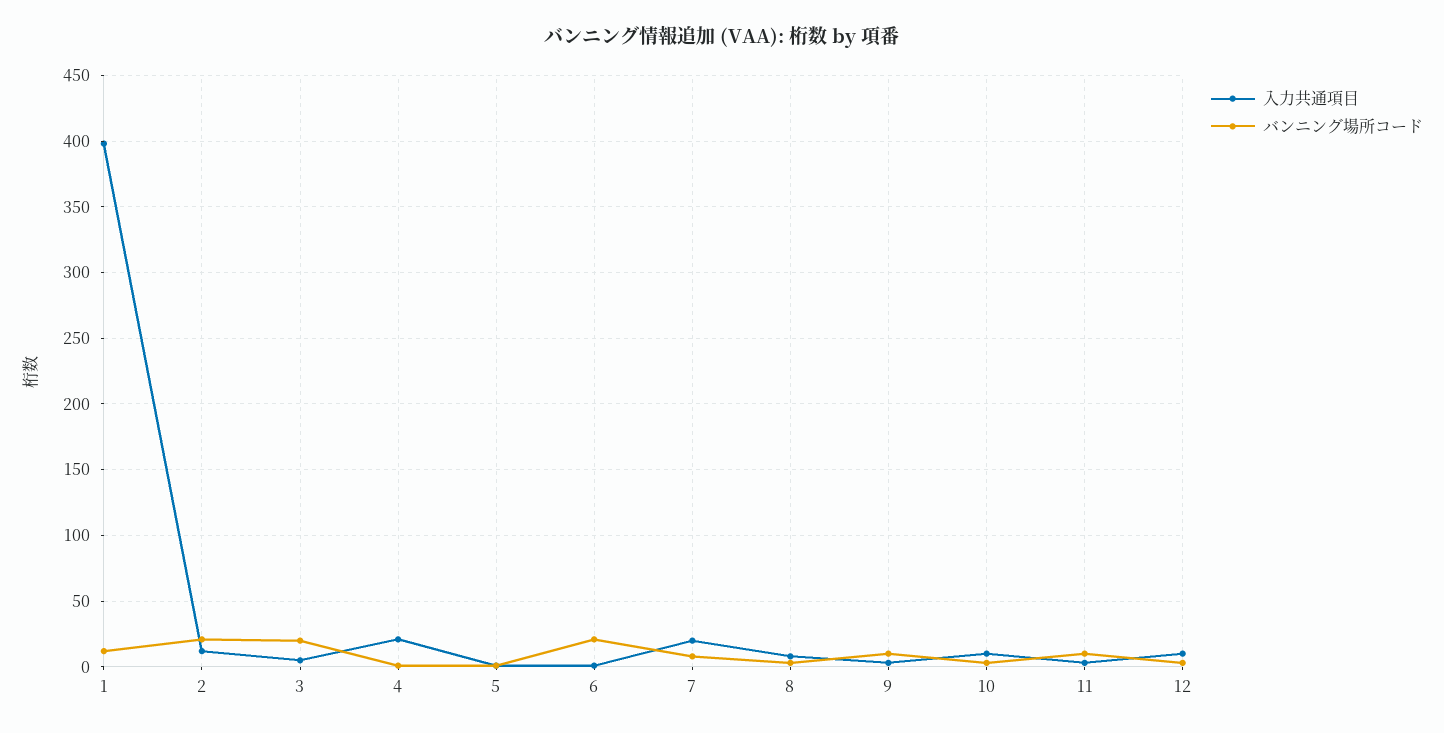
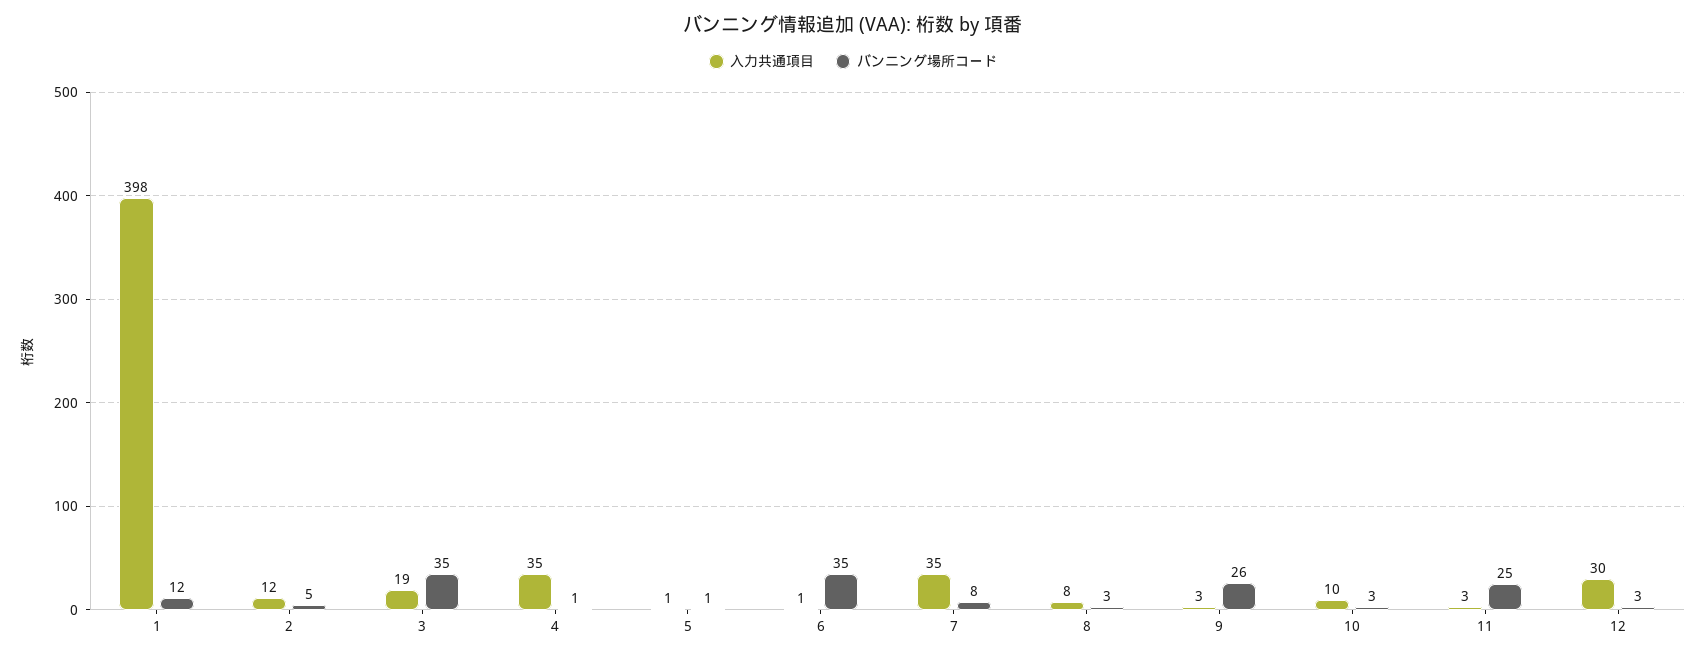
バンニング場所コード, 2: 20 -> 5
入力共通項目, 3: 5 -> 19
バンニング場所コード, 3: 20 -> 35
入力共通項目, 4: 20 -> 35
バンニング場所コード, 6: 20 -> 35
入力共通項目, 7: 20 -> 35
バンニング場所コード, 9: 10 -> 26
バンニング場所コード, 11: 10 -> 25
入力共通項目, 12: 10 -> 30

